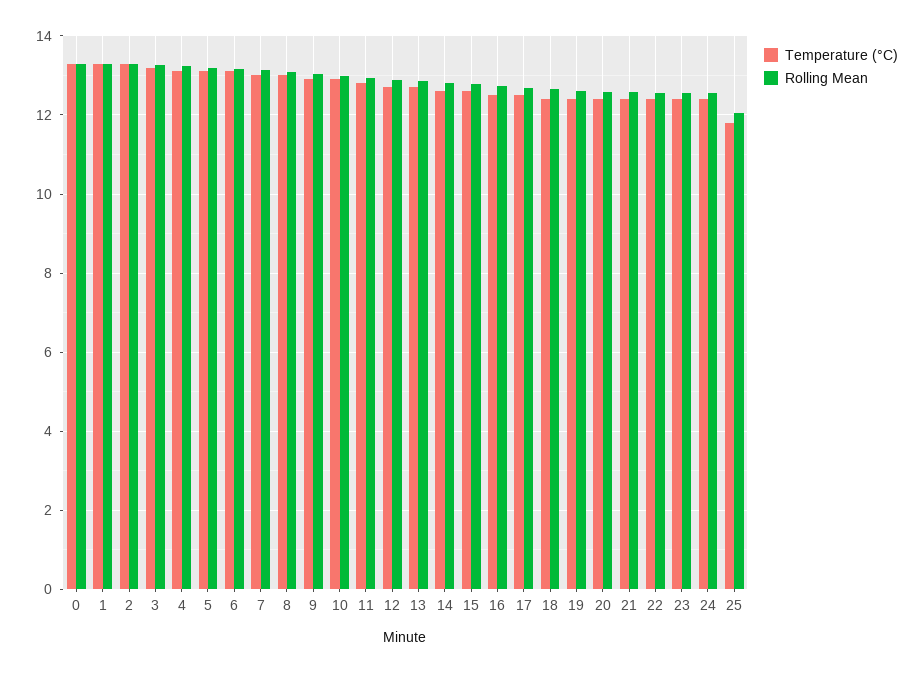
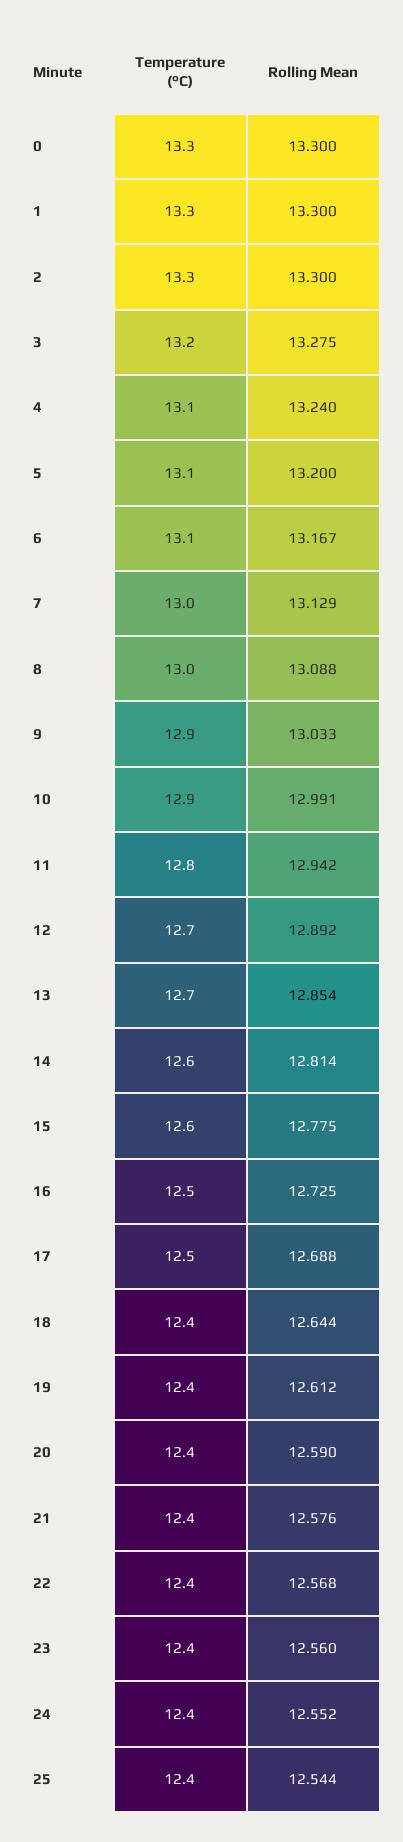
Temperature (°C), 25: 11.8 -> 12.4
Rolling Mean, 25: 12 -> 12.544

